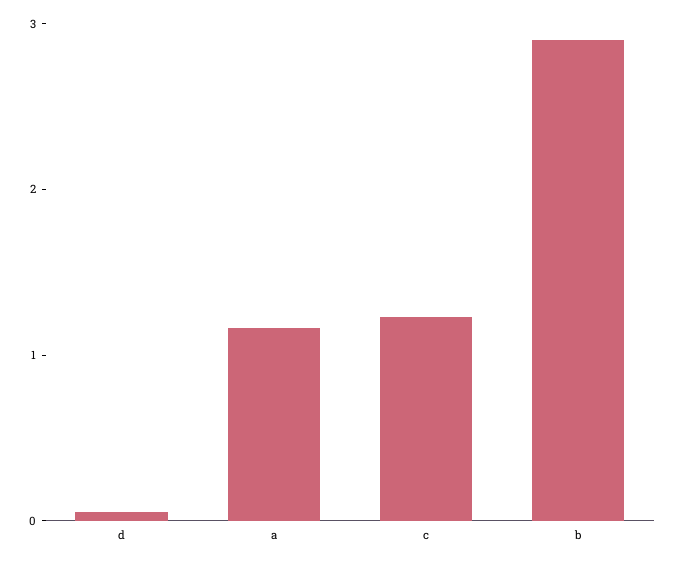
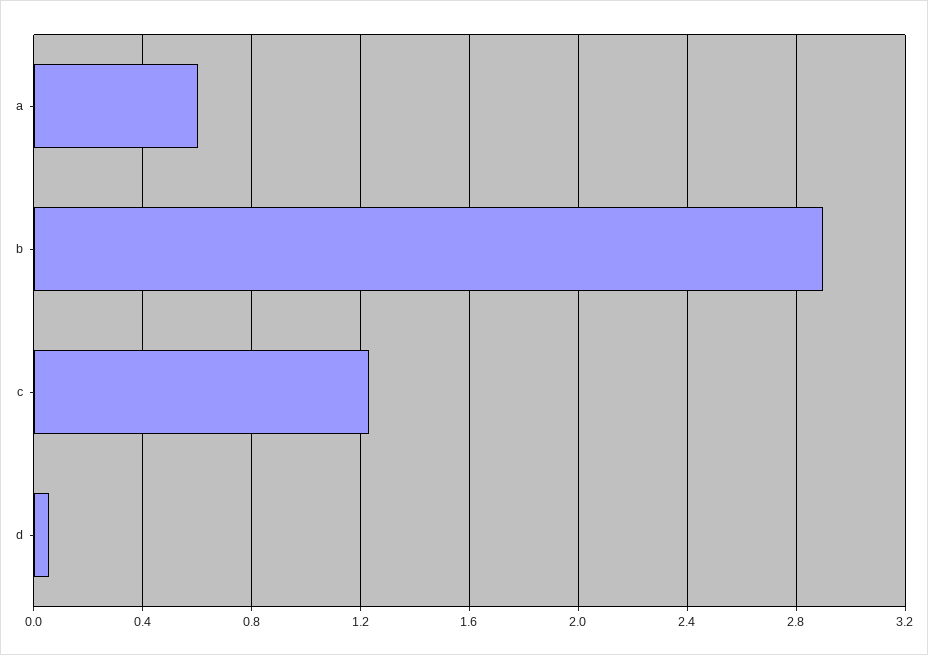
a: 1.2 -> 0.6

